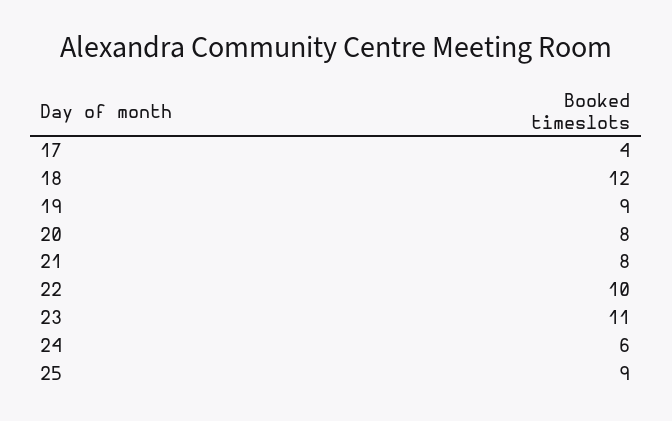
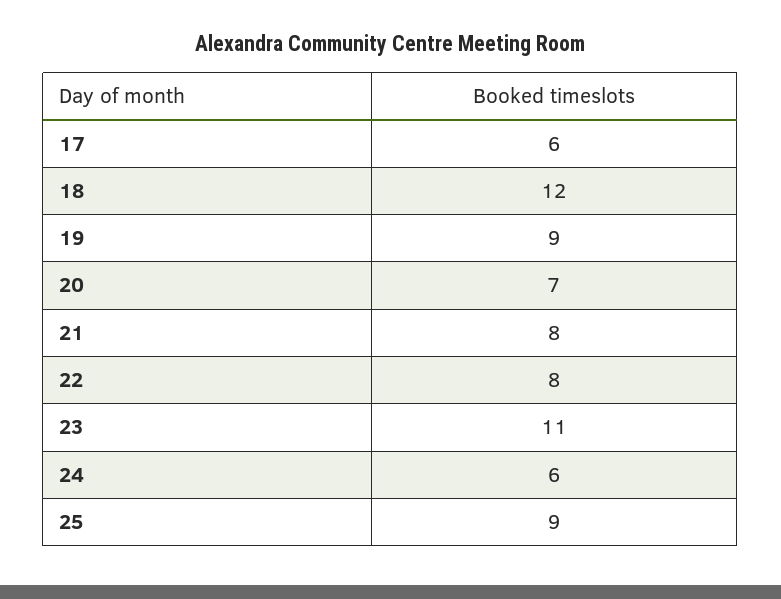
17: 4 -> 6
20: 8 -> 7
22: 10 -> 8

